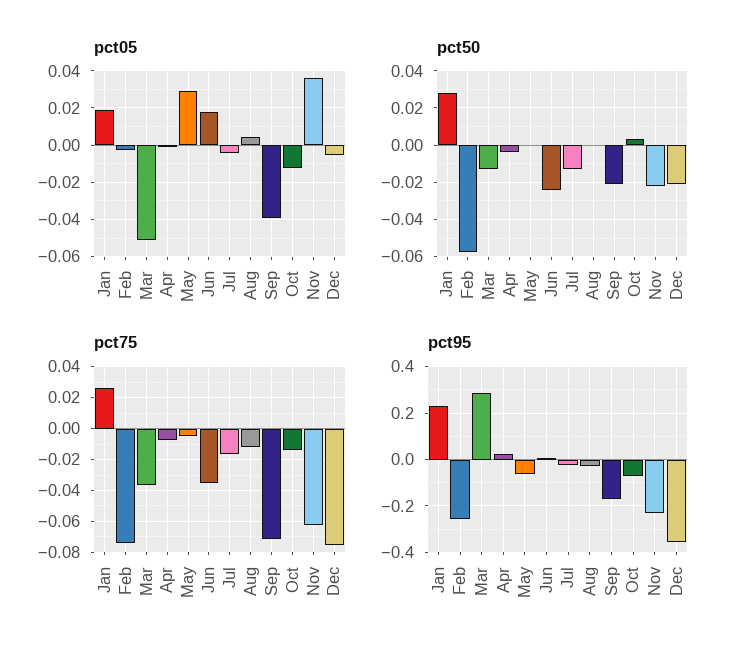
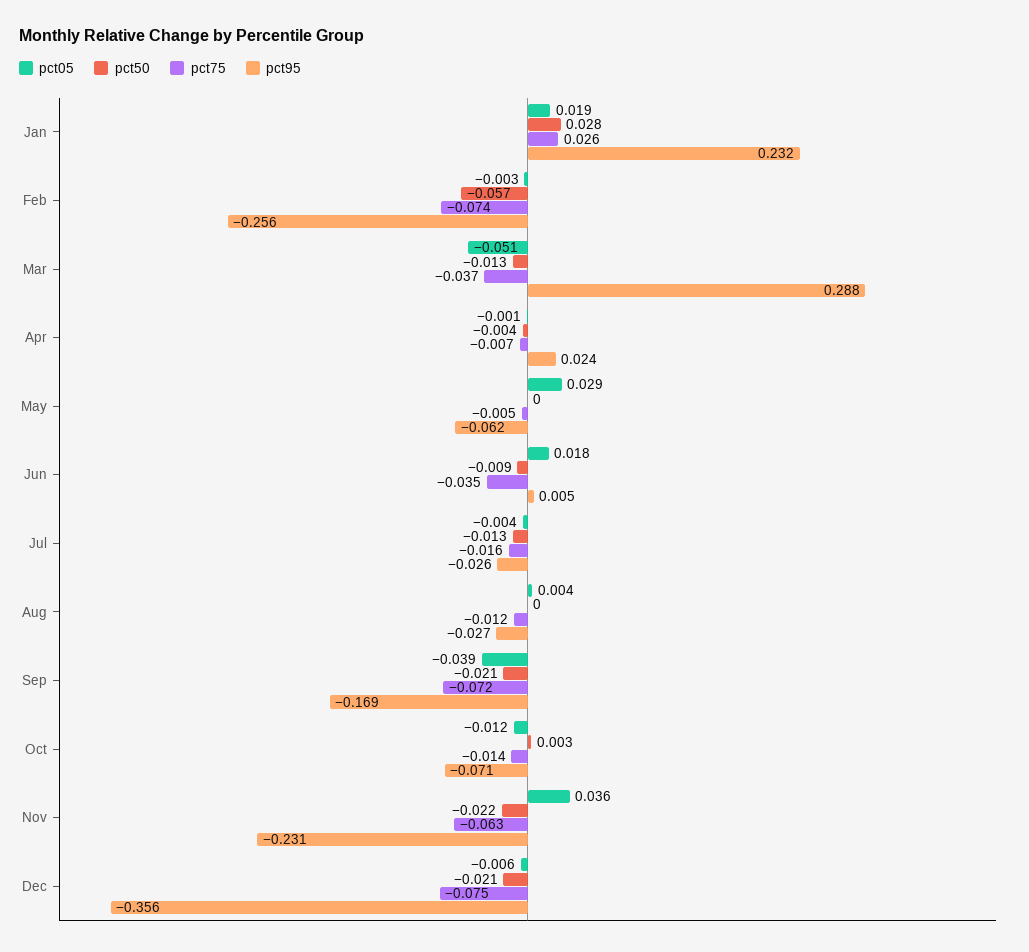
pct50, Jun: -0.025 -> -0.009

